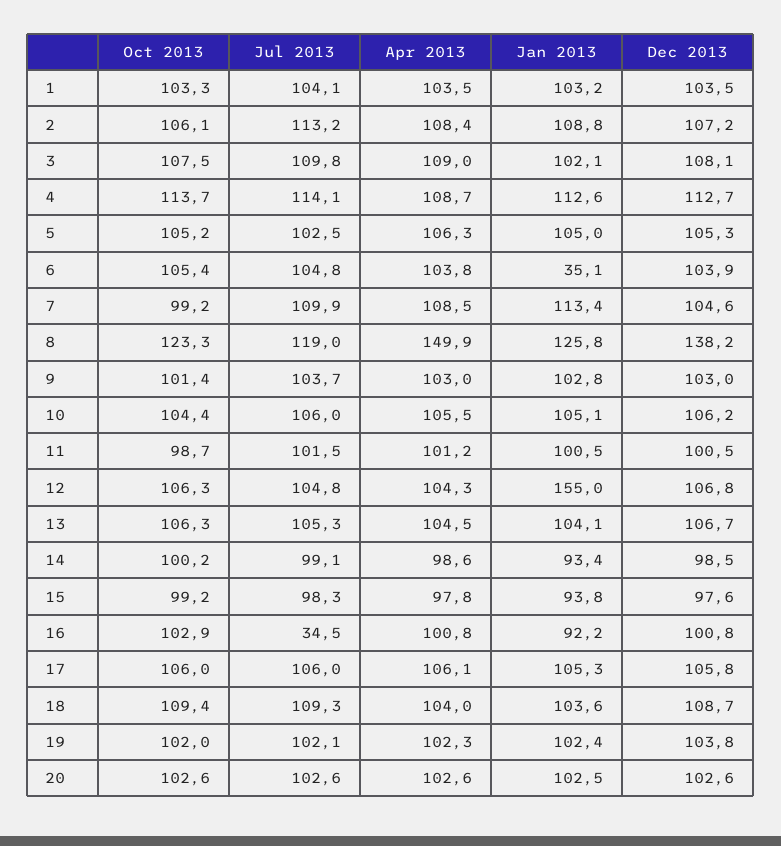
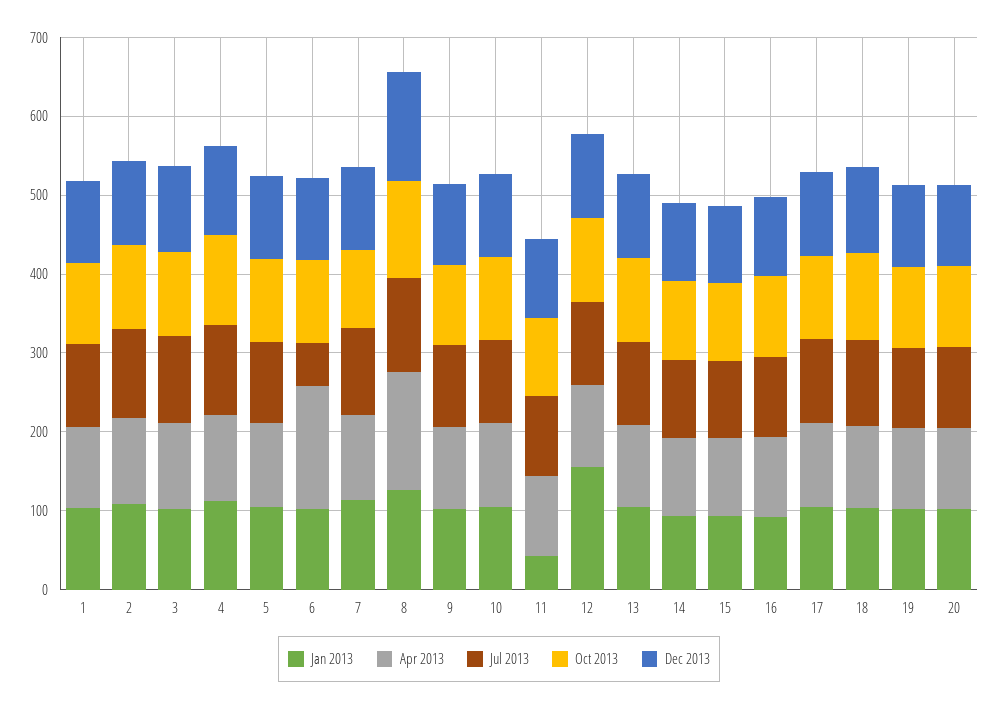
Jul 2013, 6: 104.8 -> 60
Apr 2013, 6: 103.8 -> 160
Jan 2013, 6: 35.1 -> 100
Jan 2013, 11: 100.5 -> 40
Jul 2013, 16: 34.5 -> 100

